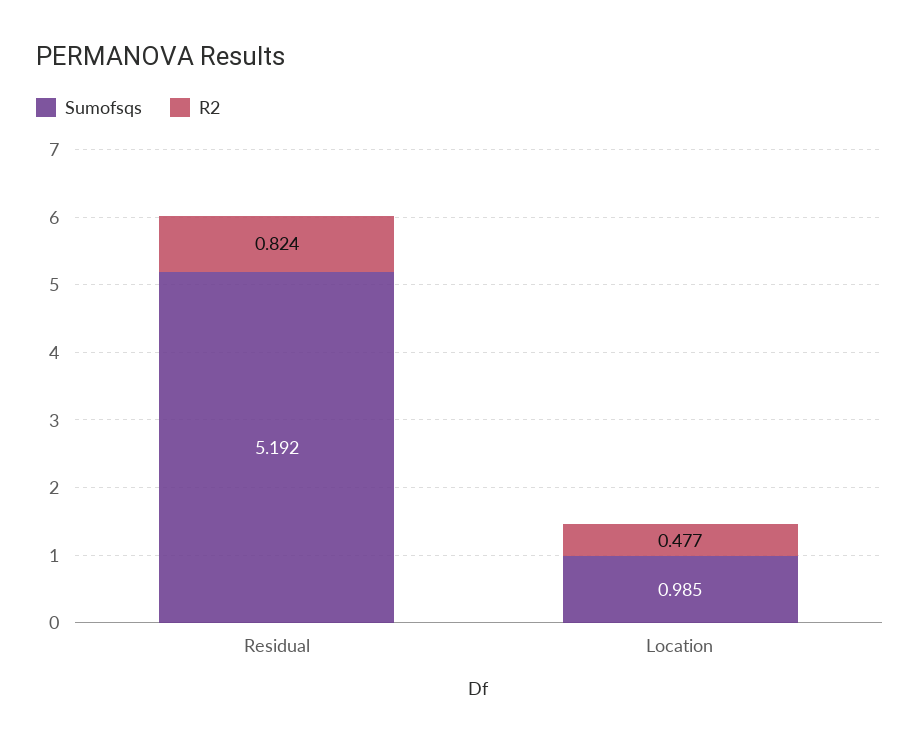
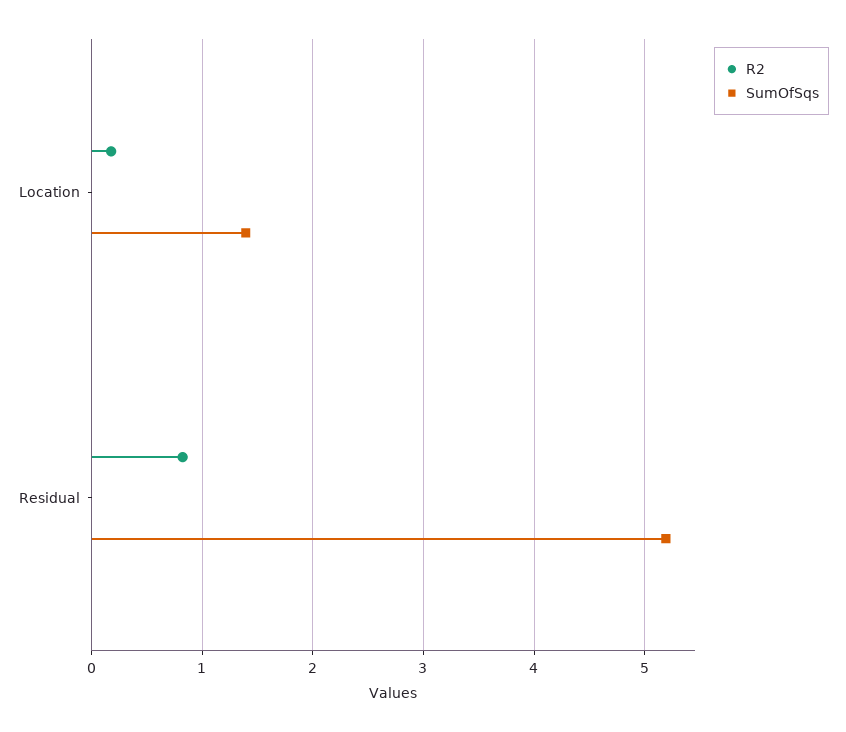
Sumofsqs, Location: 0.985 -> 1.4
R2, Location: 0.477 -> 0.2

